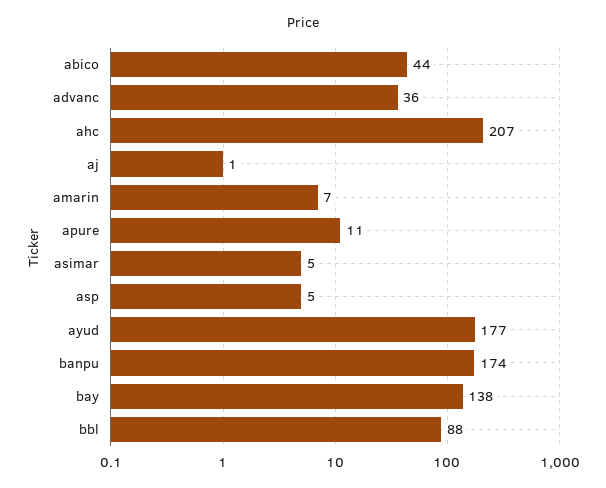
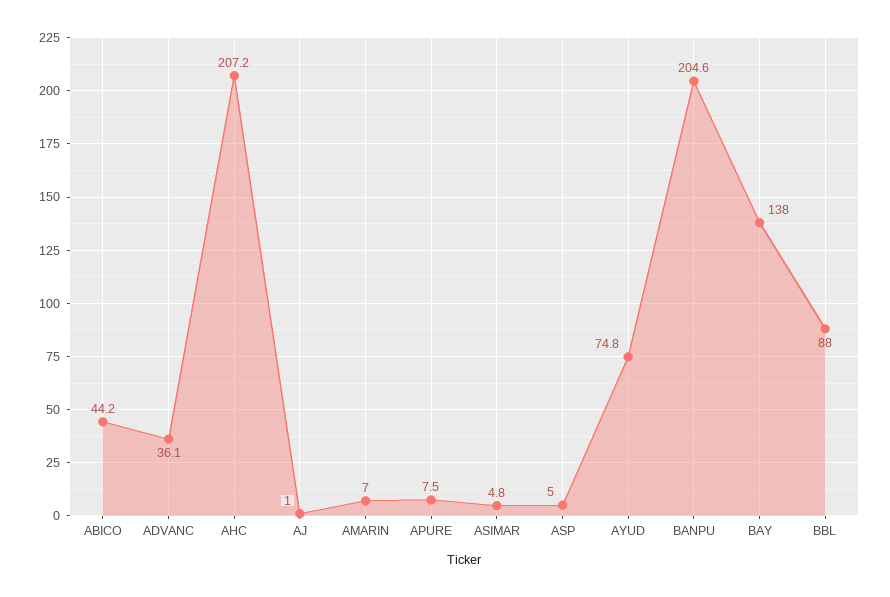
apure: 11 -> 7.5
ayud: 177 -> 74.8
banpu: 174 -> 204.6

